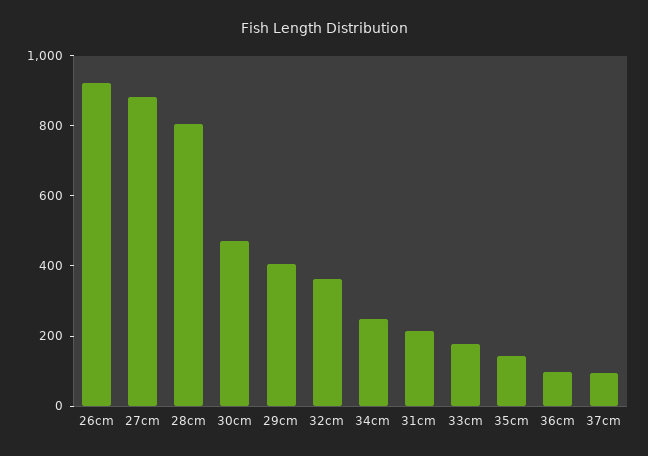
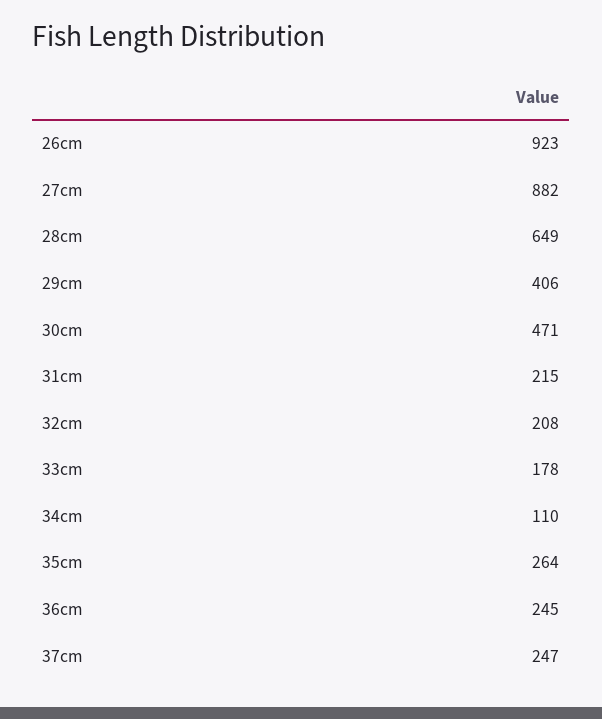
28cm: 800 -> 649
32cm: 350 -> 208
34cm: 250 -> 110
35cm: 150 -> 264
36cm: 100 -> 245
37cm: 100 -> 247

